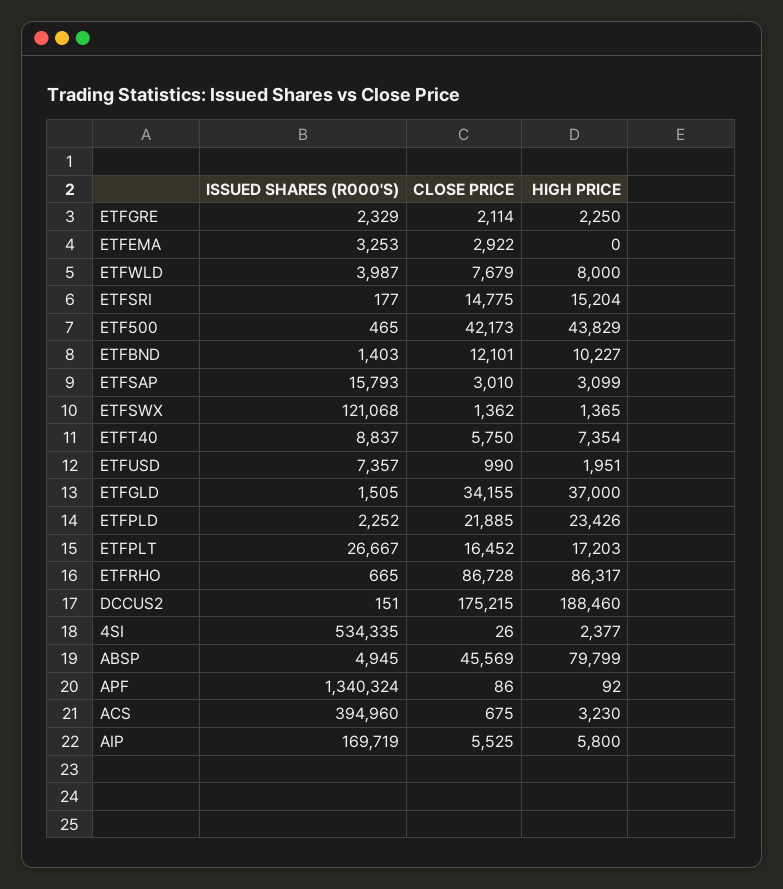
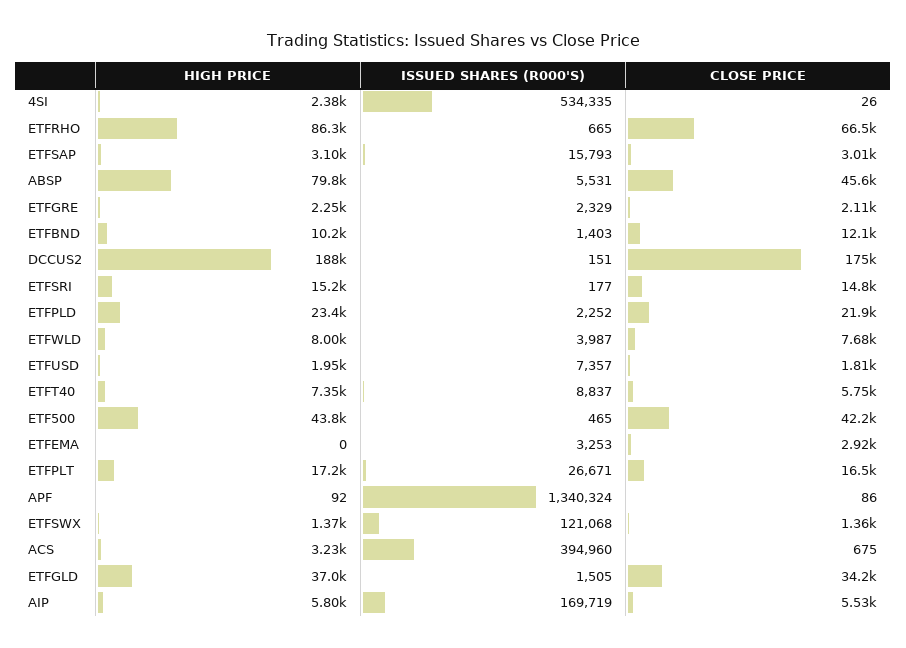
CLOSE PRICE, ETFUSD: 990 -> 1810
ISSUED SHARES (R000'S), ETFPLT: 26667 -> 26671
CLOSE PRICE, ETFRHO: 86728 -> 66500
ISSUED SHARES (R000'S), ABSP: 4945 -> 5531

